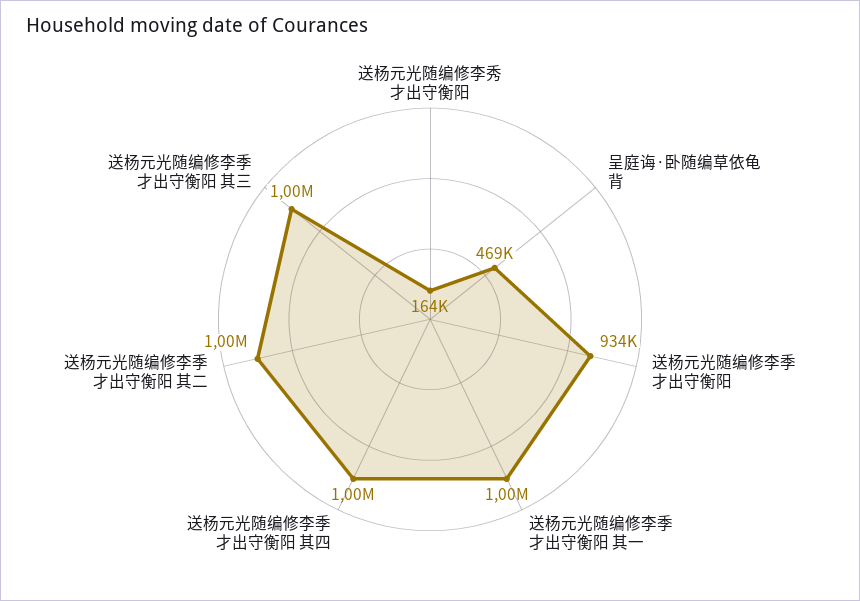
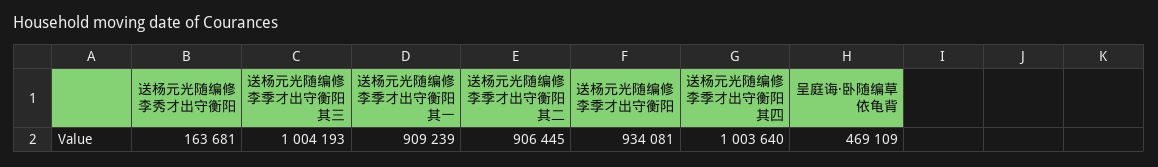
送杨元光随编修李季才出守衡阳 其一: 1000000 -> 909239
送杨元光随编修李季才出守衡阳 其二: 1000000 -> 906445

